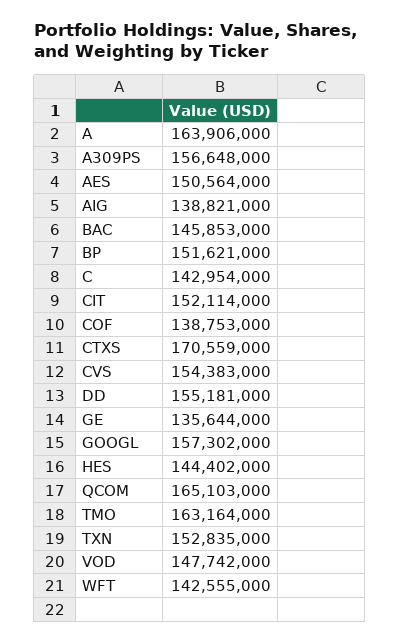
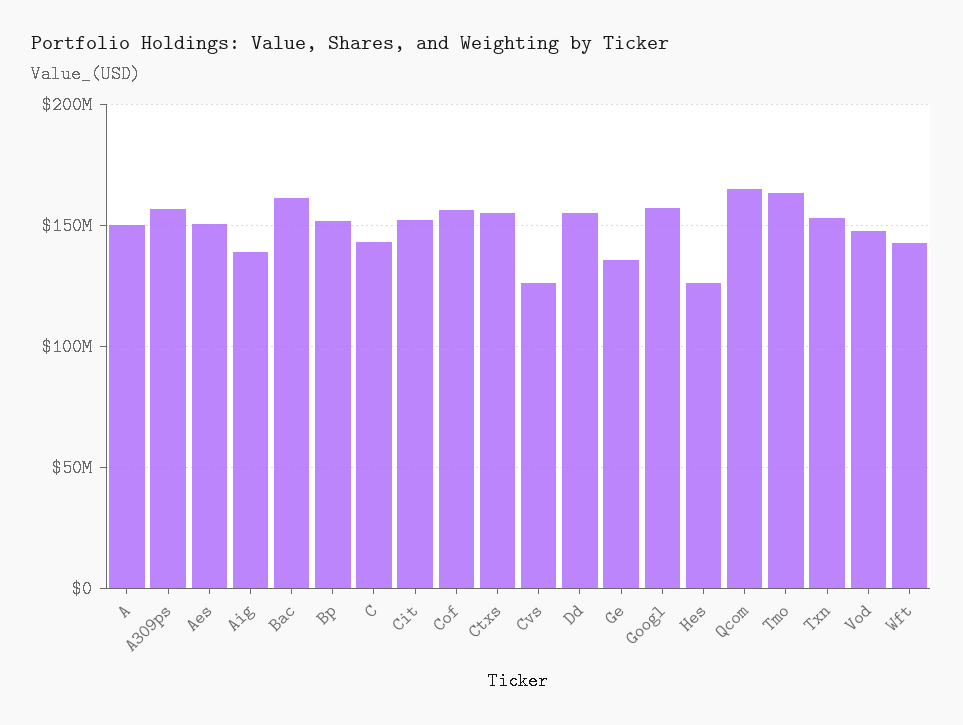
A: 163906000 -> 150000000
BAC: 145853000 -> 160000000
COF: 138753000 -> 155000000
CTXS: 170559000 -> 155000000
CVS: 154383000 -> 125000000
HES: 144402000 -> 125000000

